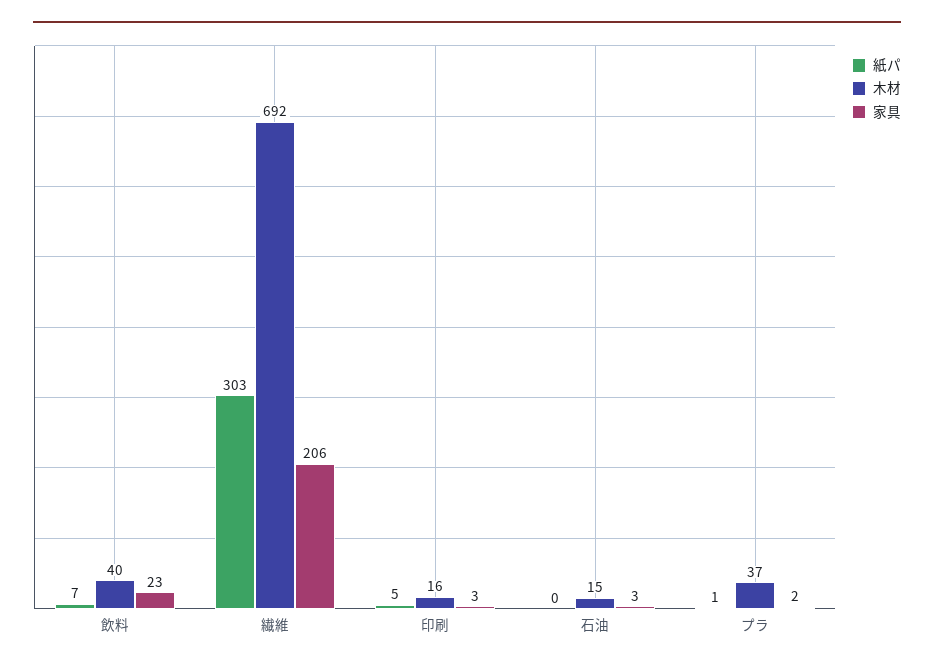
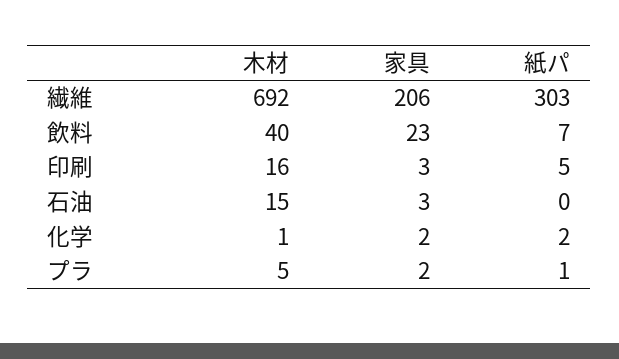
木材, プラ: 37 -> 5
木材, 化学: none -> 1
家具, 化学: none -> 2
紙パ, 化学: none -> 2

